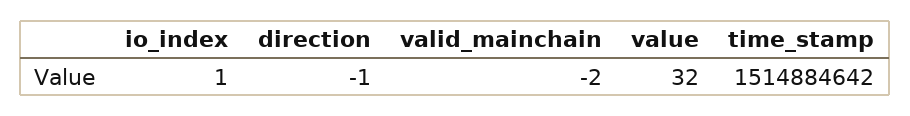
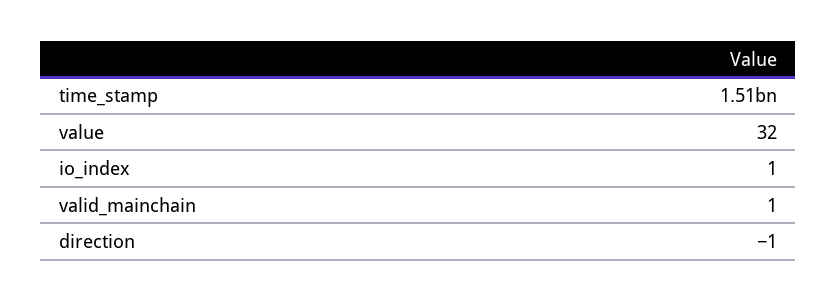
valid_mainchain: -2 -> 1

